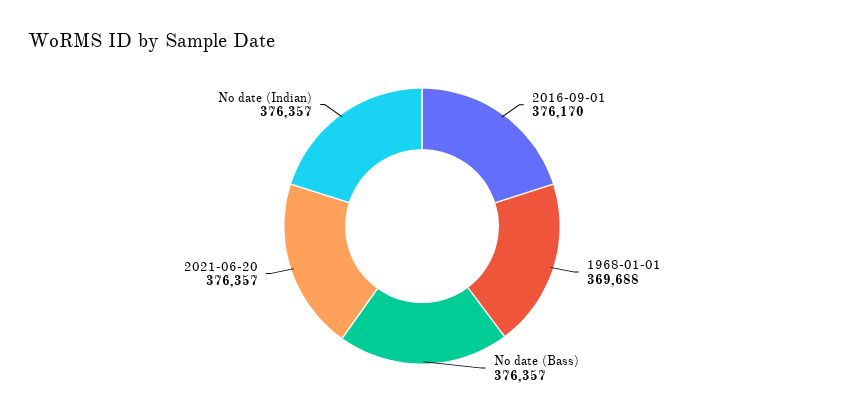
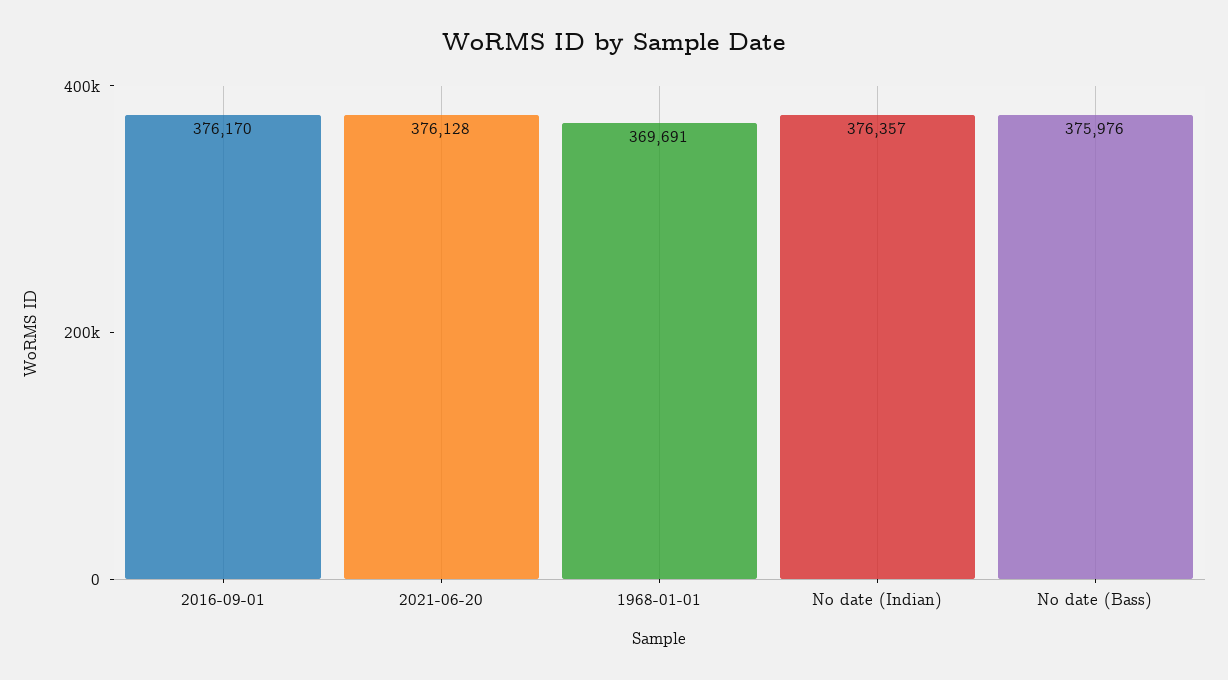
1968-01-01: 369688 -> 369691
No date (Bass): 376357 -> 375976
2021-06-20: 376357 -> 376128

